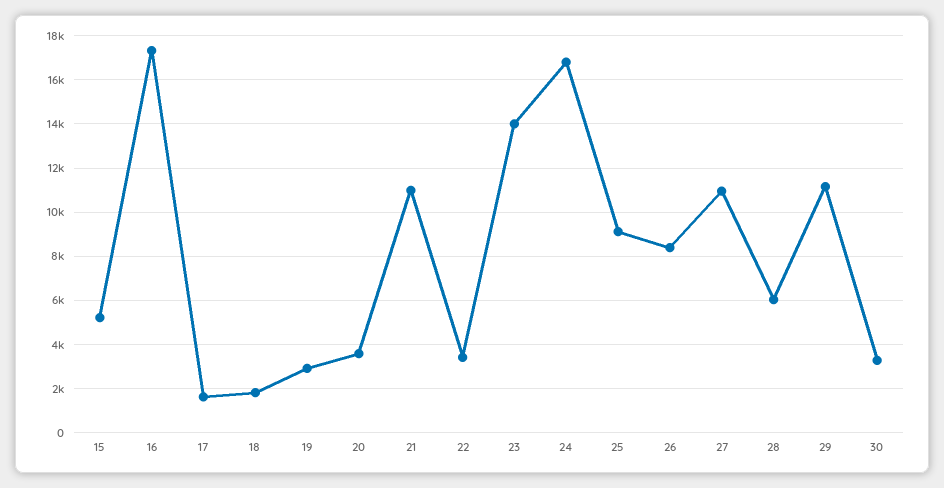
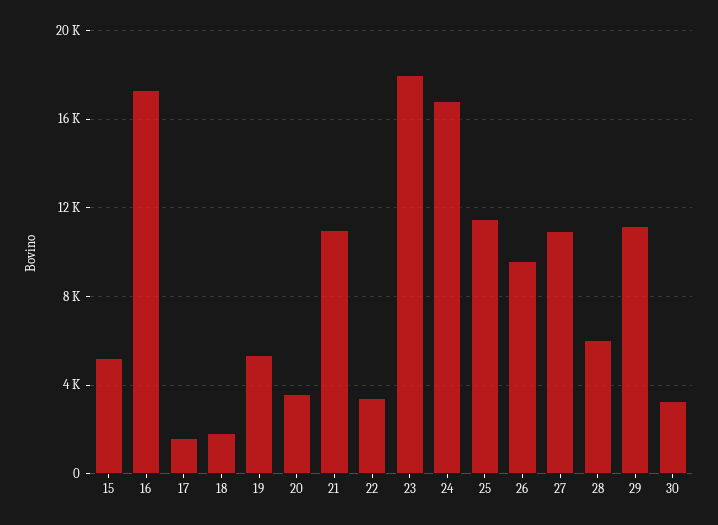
19: 3000 -> 5500
23: 14000 -> 18000
25: 9000 -> 11500
26: 8500 -> 9500

